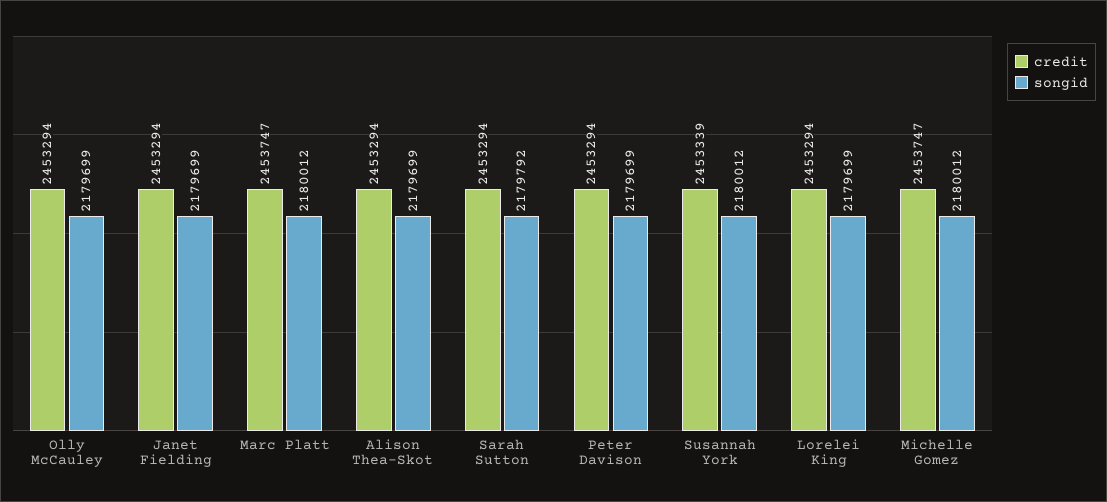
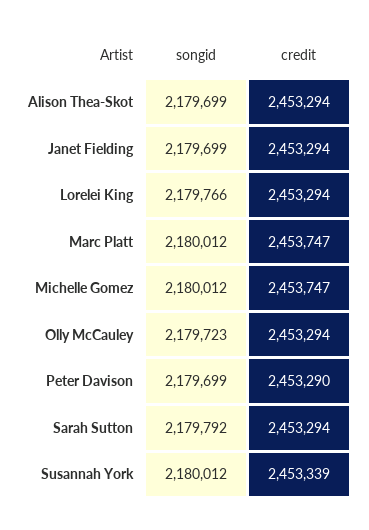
songid, Olly McCauley: 2179699 -> 2179723
credit, Peter Davison: 2453294 -> 2453290
songid, Lorelei King: 2179699 -> 2179766

